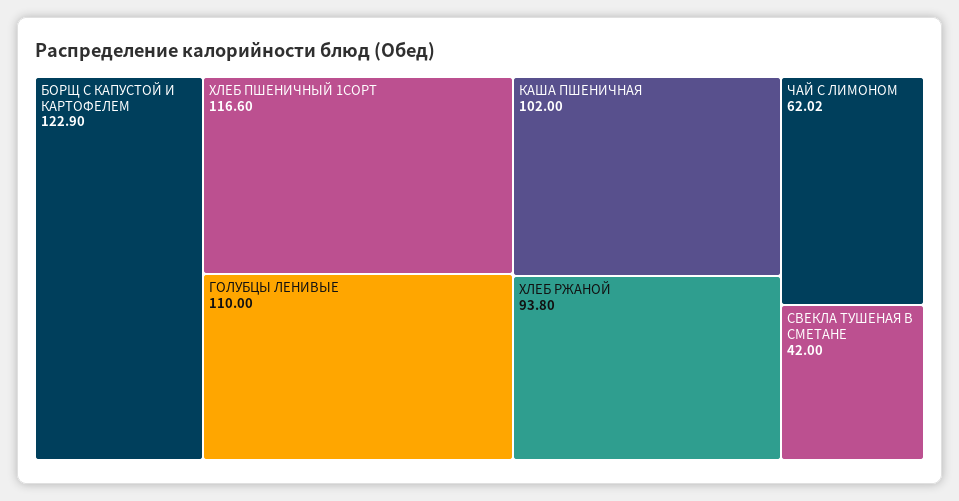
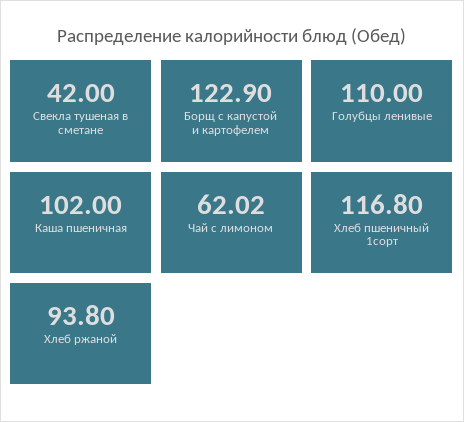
ХЛЕБ ПШЕНИЧНЫЙ 1СОРТ: 116.6 -> 116.8

